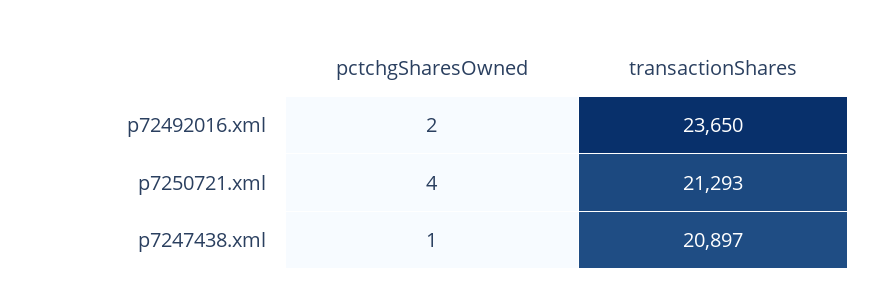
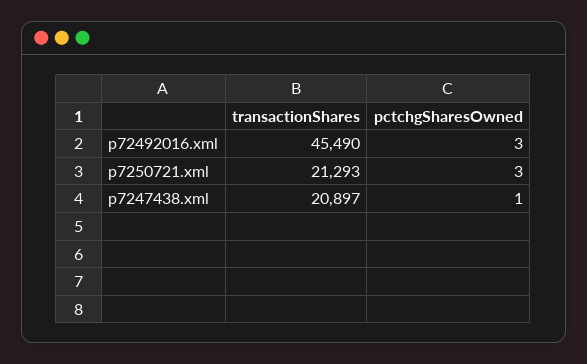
pctchgSharesOwned, p72492016.xml: 2 -> 3
transactionShares, p72492016.xml: 23650 -> 45490
pctchgSharesOwned, p7250721.xml: 4 -> 3

